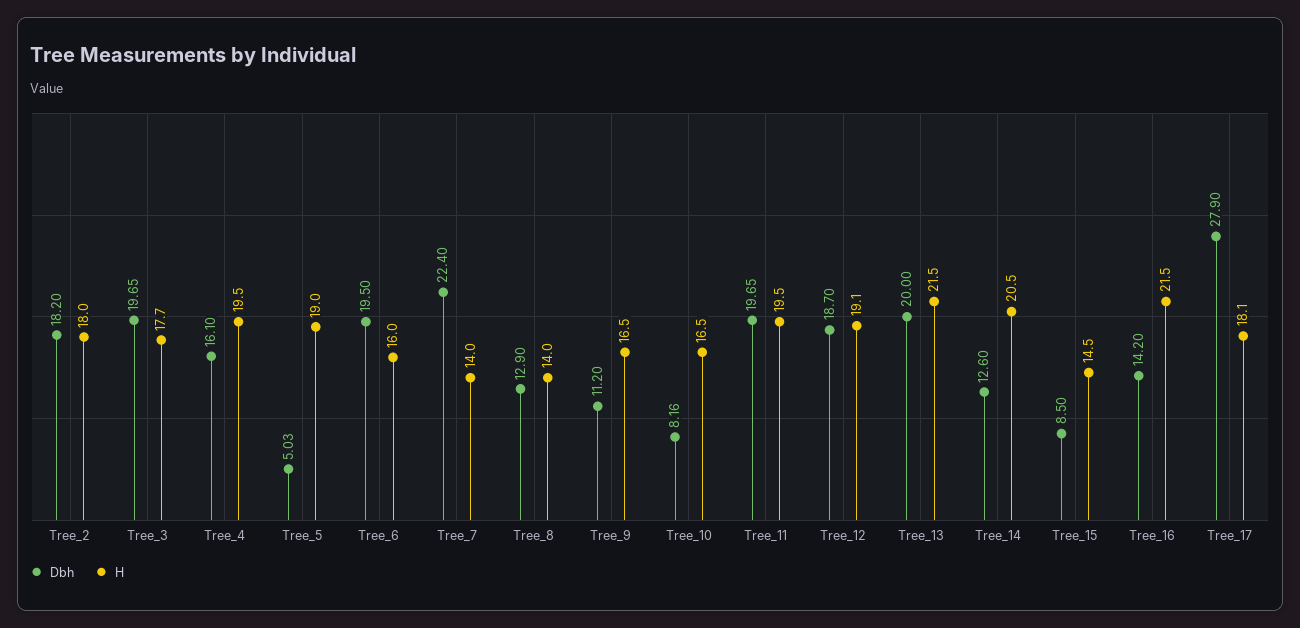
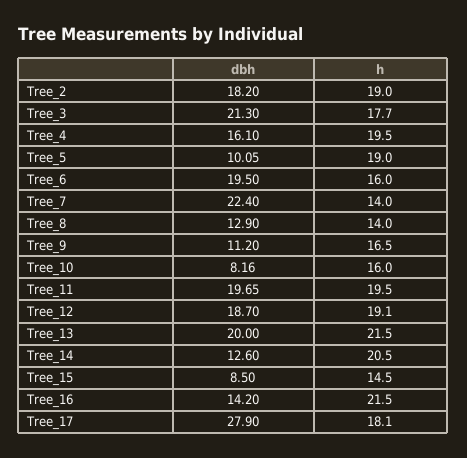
H, Tree_2: 18 -> 19
Dbh, Tree_3: 19.65 -> 21.3
Dbh, Tree_5: 5.03 -> 10.05
H, Tree_10: 16.5 -> 16

